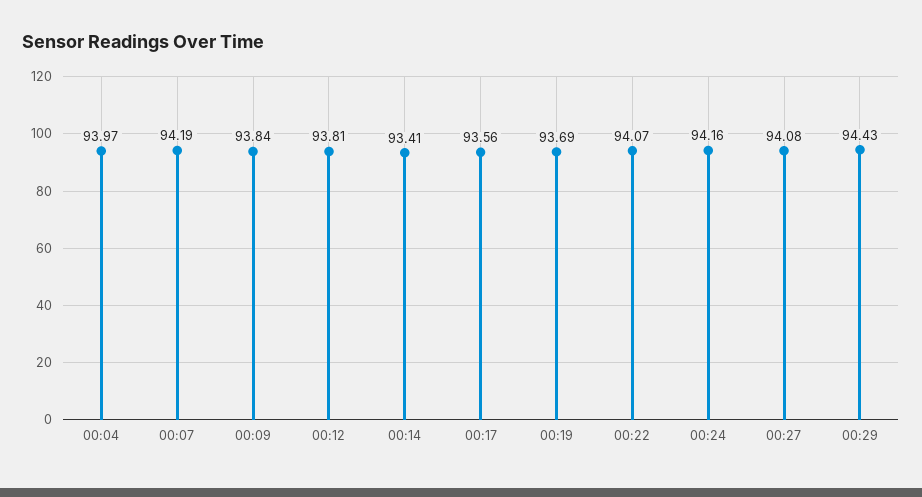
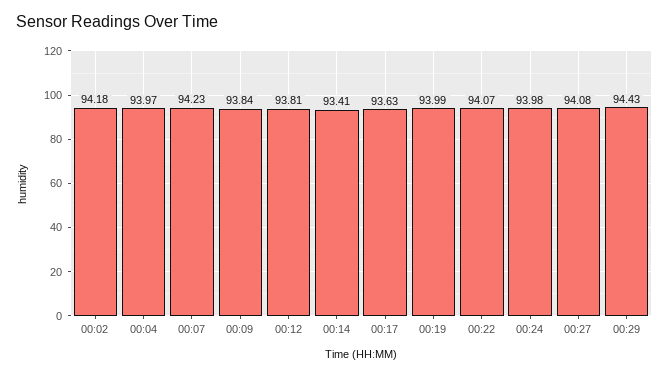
00:07: 94.19 -> 94.23
00:17: 93.56 -> 93.63
00:19: 93.69 -> 93.99
00:24: 94.16 -> 93.98
00:02: none -> 94.18

